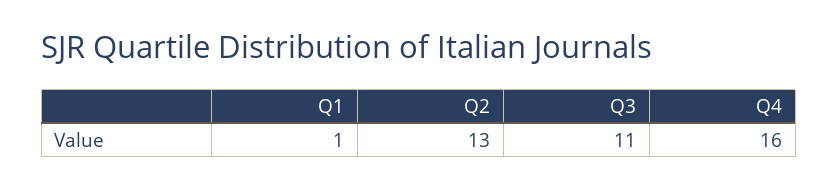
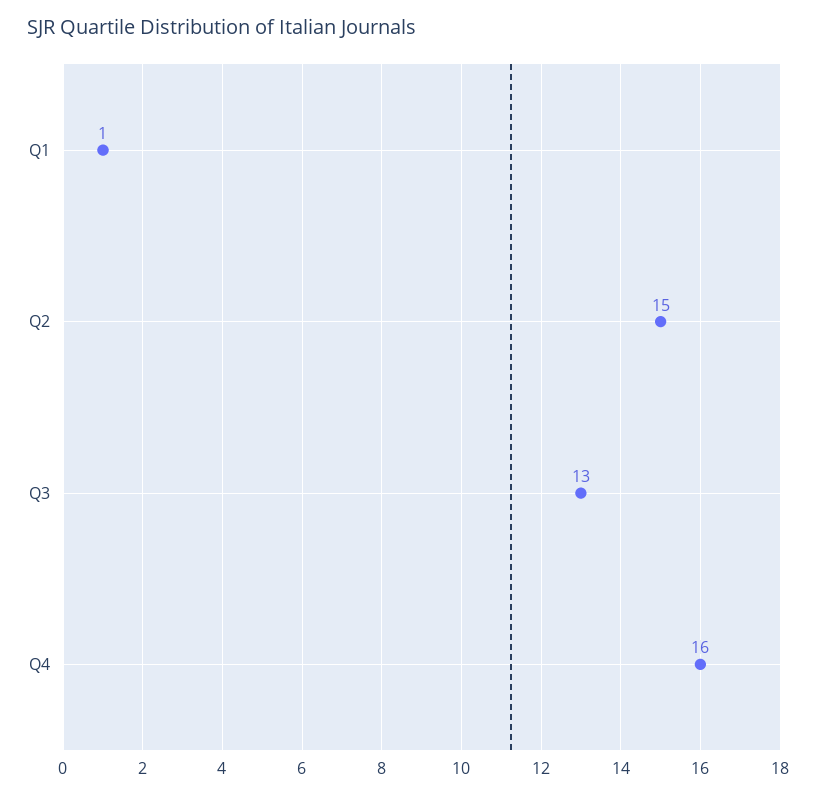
Q2: 13 -> 15
Q3: 11 -> 13

